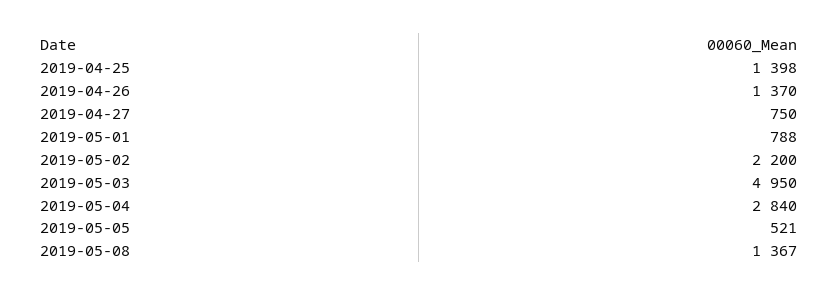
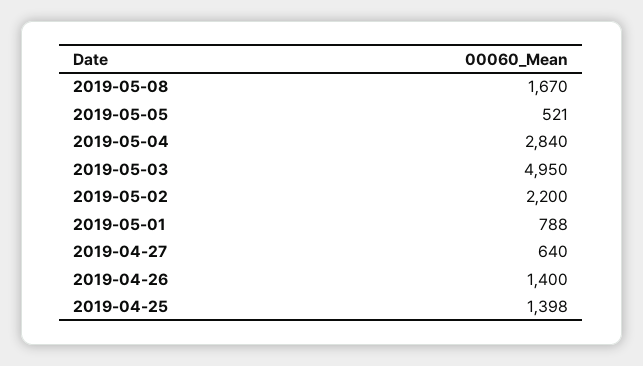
2019-04-26: 1370 -> 1400
2019-04-27: 750 -> 640
2019-05-08: 1367 -> 1670

